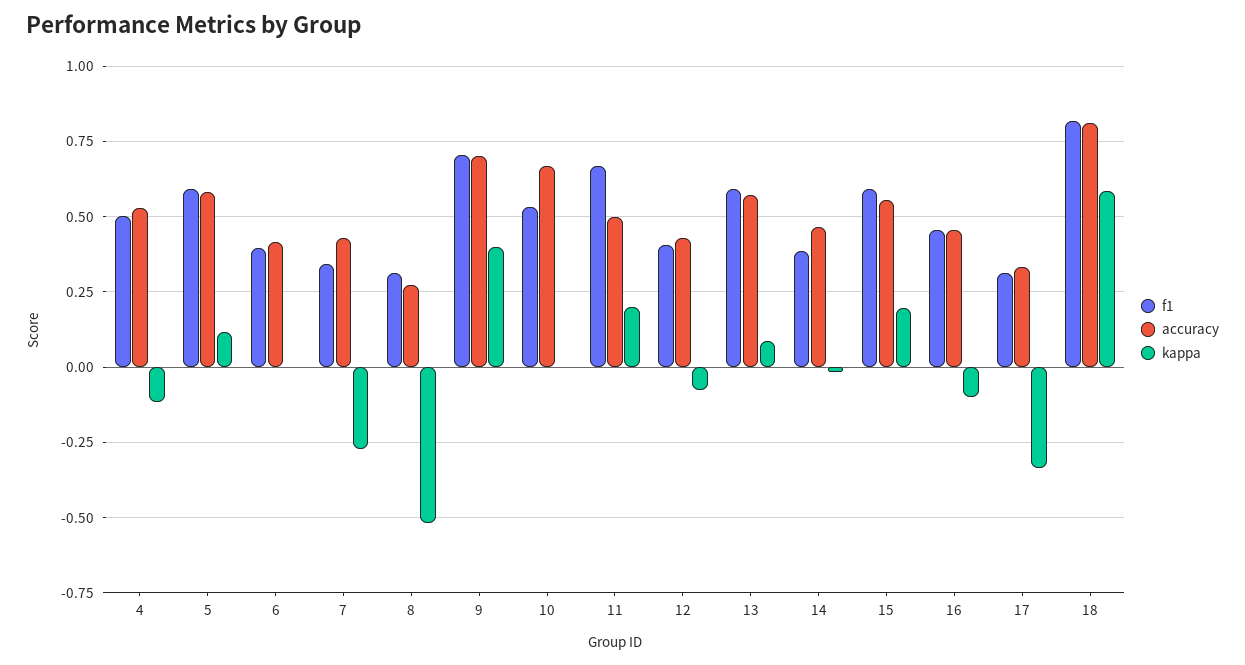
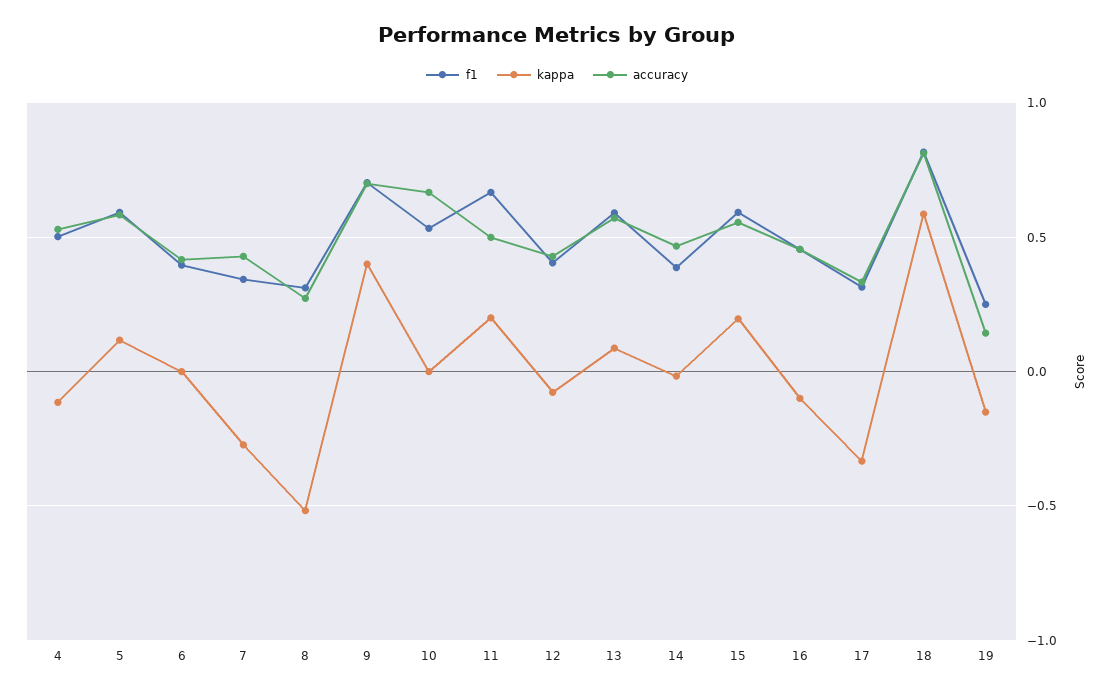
f1, 19: none -> 0.25
kappa, 19: none -> -0.15
accuracy, 19: none -> 0.15

